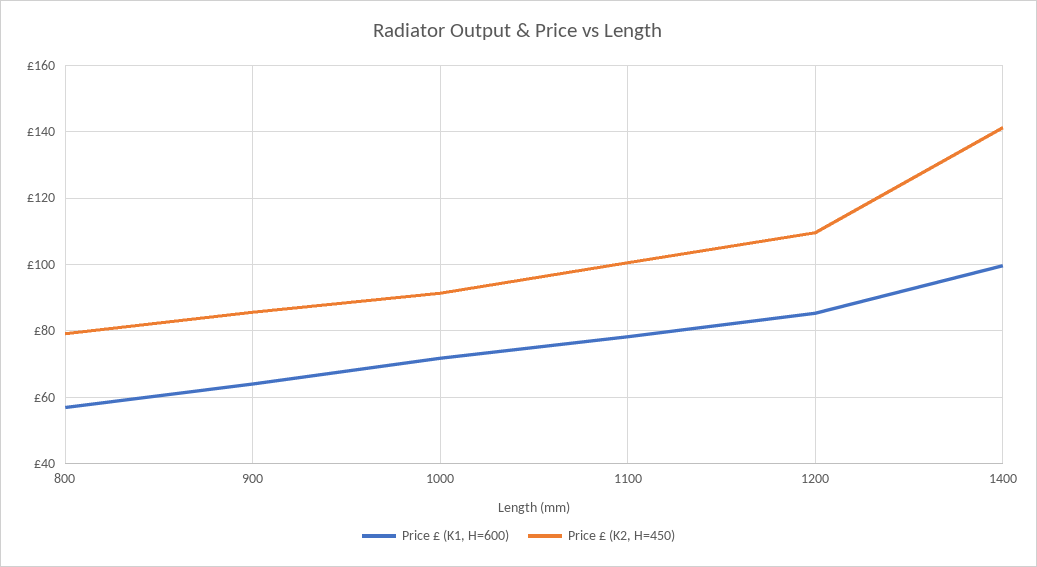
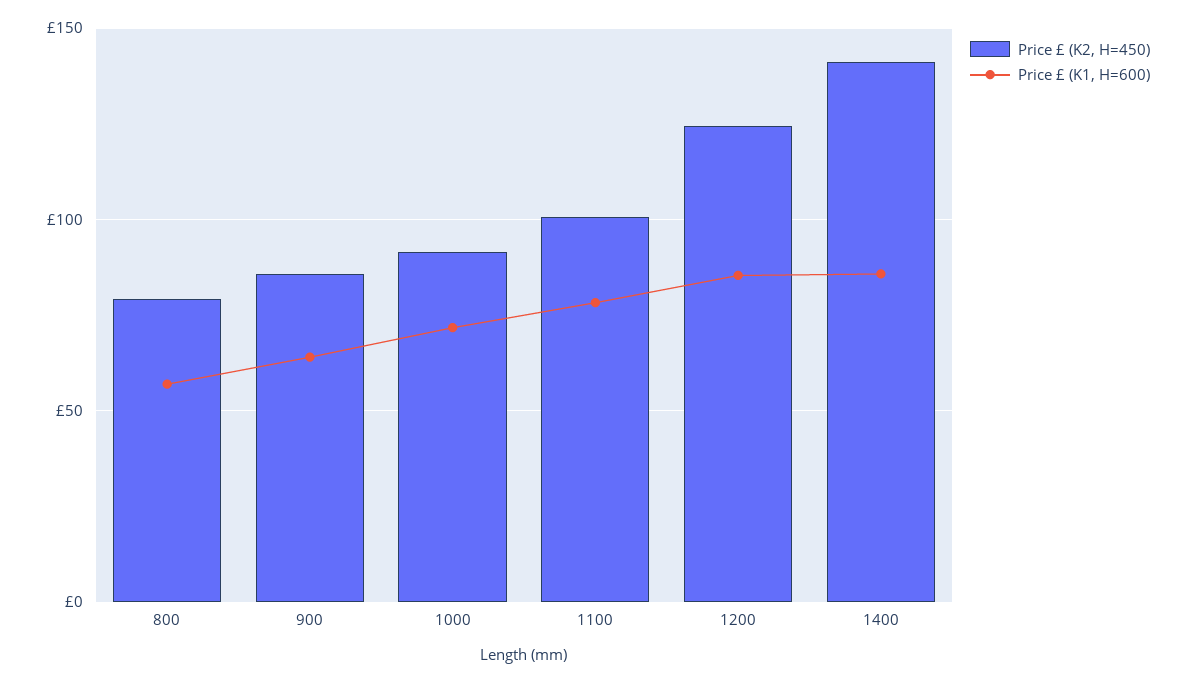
Price £ (K2, H=450), 1200: 110 -> 125
Price £ (K1, H=600), 1400: 100 -> 85

